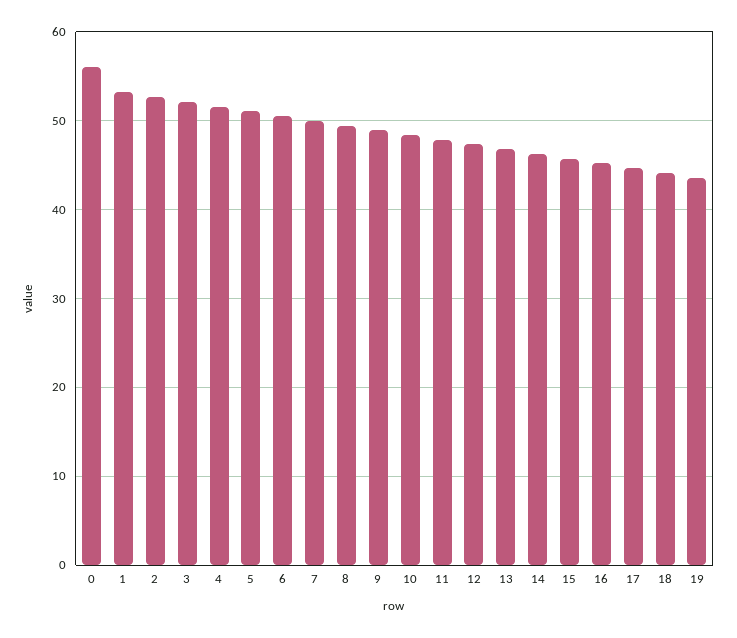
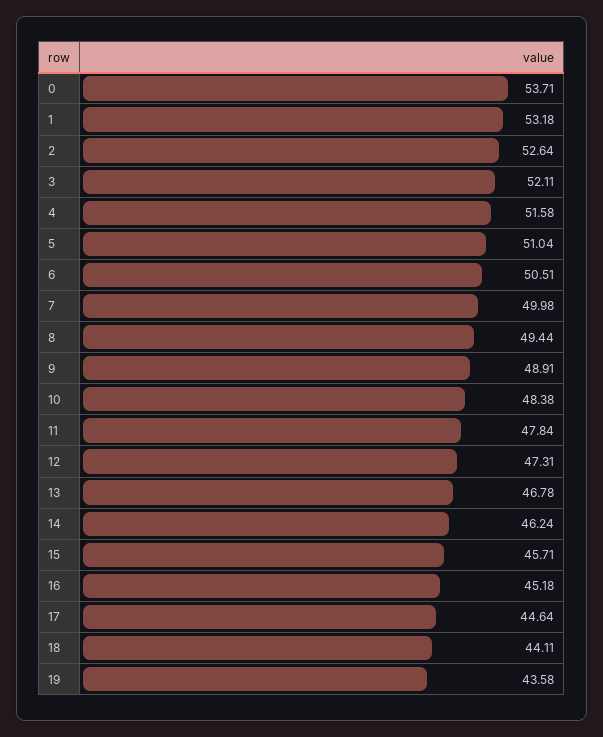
0: 56 -> 53.71

